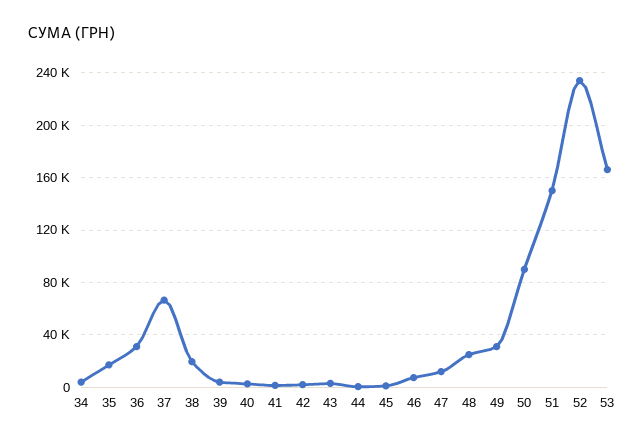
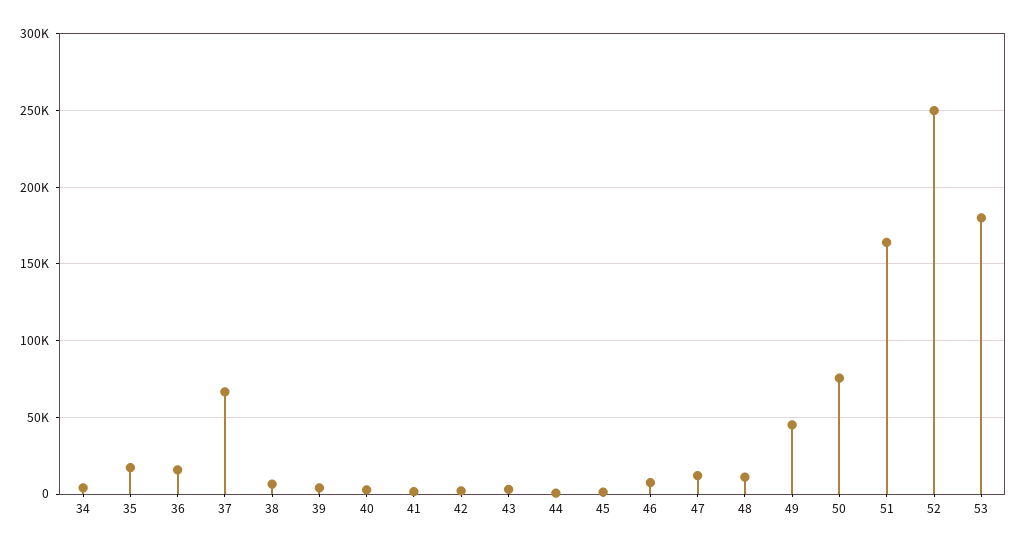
36: 30000 -> 15000
38: 20000 -> 5000
48: 25000 -> 10000
49: 30000 -> 45000
50: 90000 -> 75000
51: 150000 -> 165000
52: 235000 -> 250000
53: 165000 -> 180000

